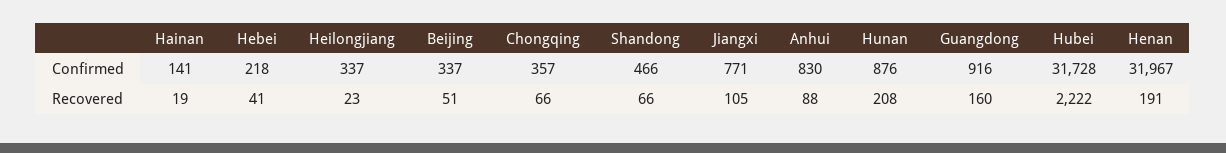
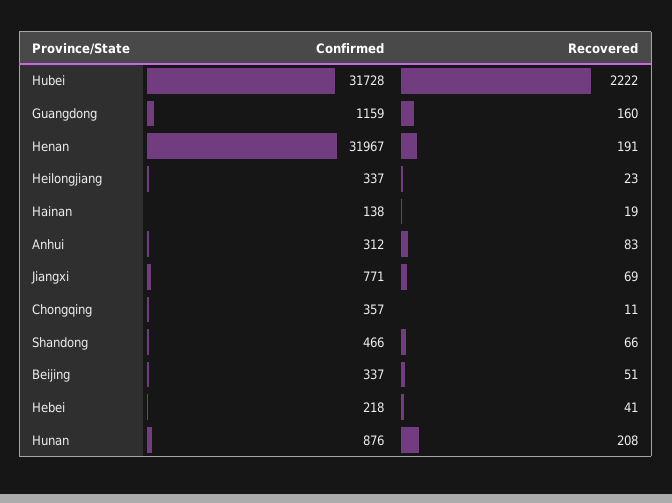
Hainan, Confirmed: 141 -> 138
Anhui, Confirmed: 830 -> 312
Guangdong, Confirmed: 916 -> 1159
Chongqing, Recovered: 66 -> 11
Jiangxi, Recovered: 105 -> 69
Anhui, Recovered: 88 -> 83

